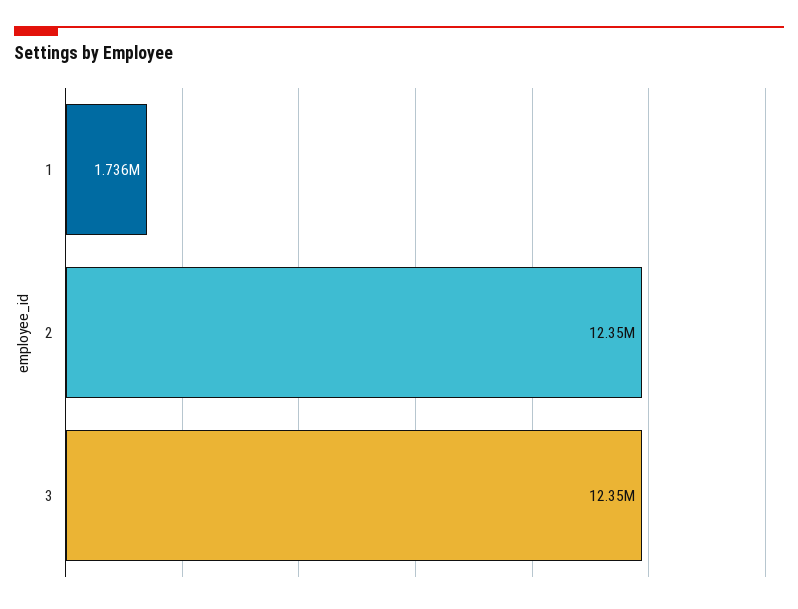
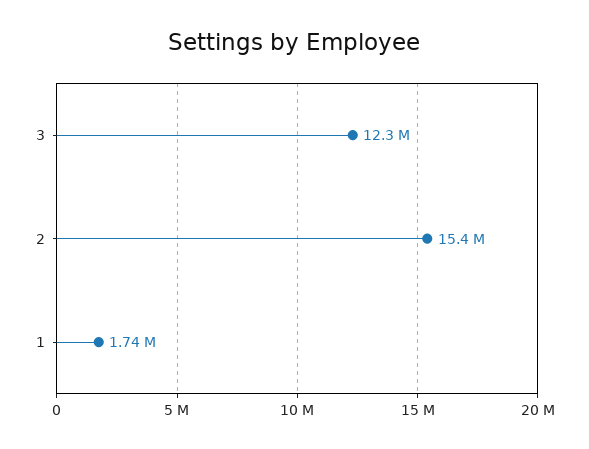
2: 12350000 -> 15400000

